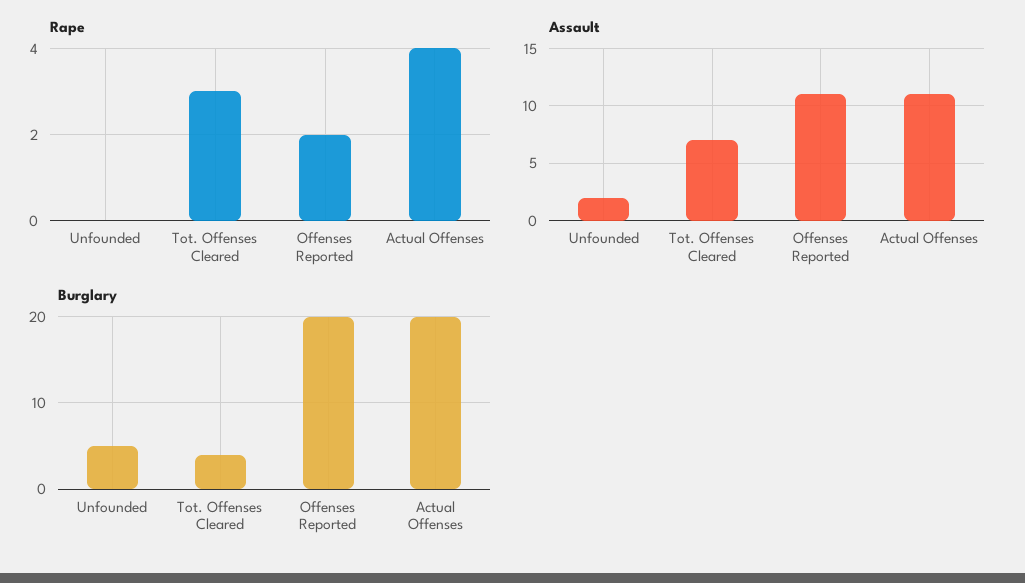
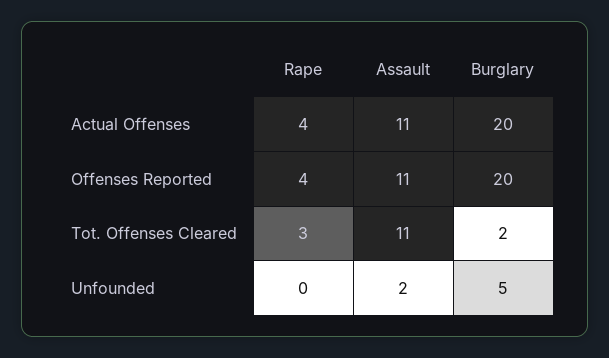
Rape, Offenses Reported: 2 -> 4
Assault, Tot. Offenses Cleared: 7 -> 11
Burglary, Tot. Offenses Cleared: 4 -> 2

